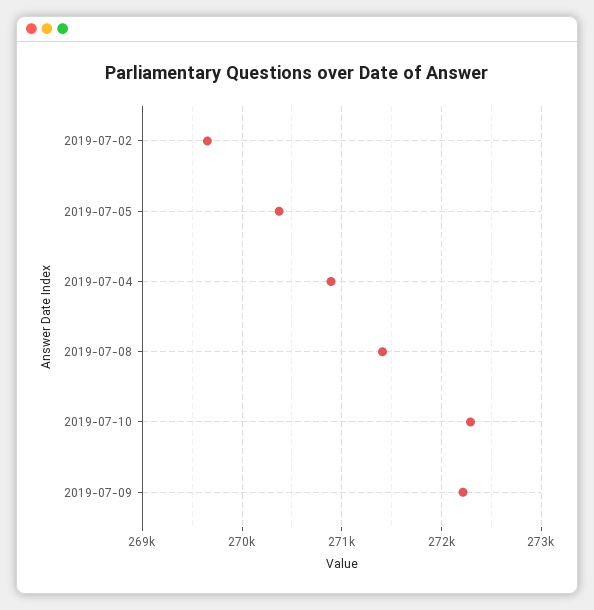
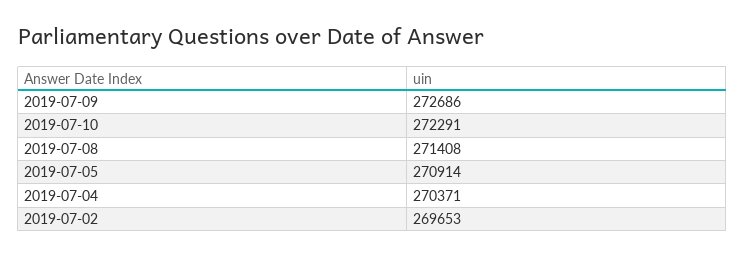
2019-07-05: 270400 -> 270914
2019-07-04: 270900 -> 270371
2019-07-09: 272200 -> 272686

